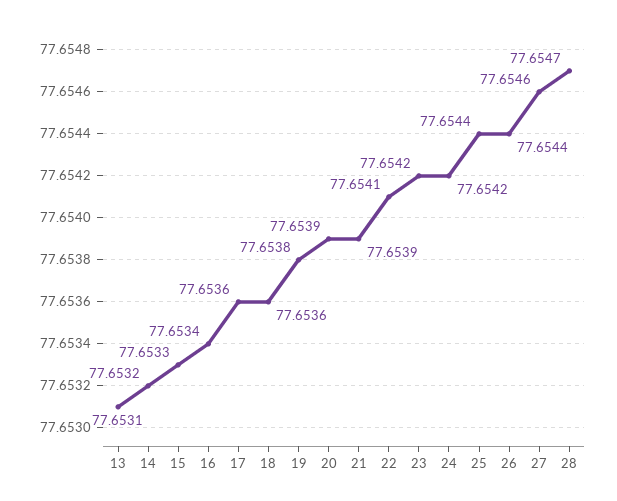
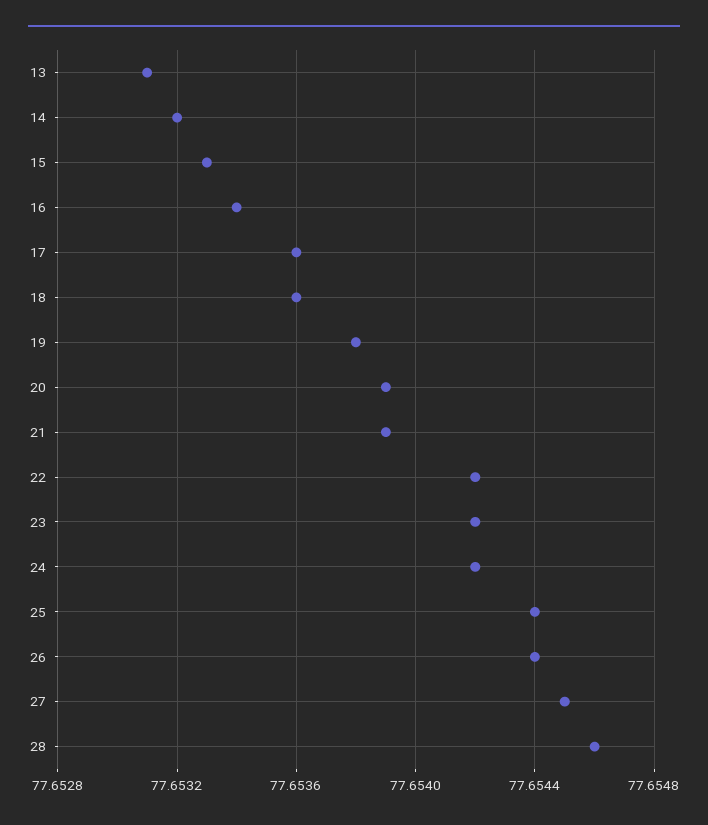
22: 77.6541 -> 77.6542
27: 77.6546 -> 77.6545
28: 77.6547 -> 77.6546

